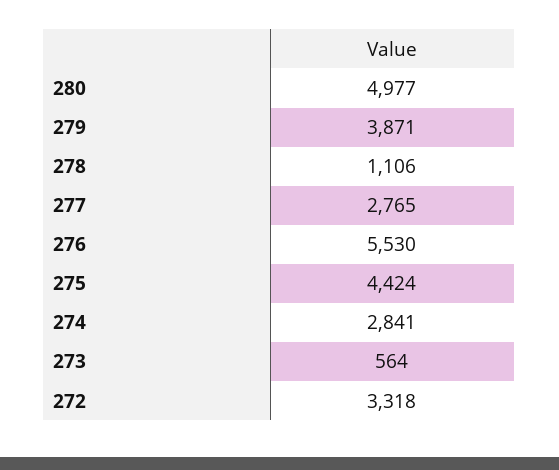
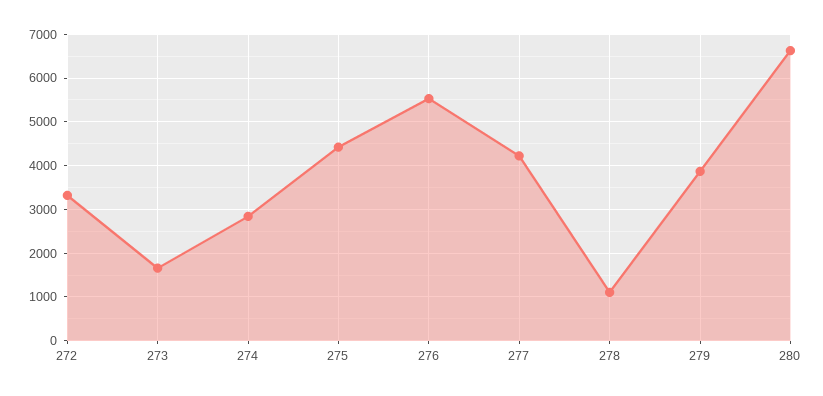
280: 4977 -> 6600
277: 2765 -> 4200
273: 564 -> 1600

